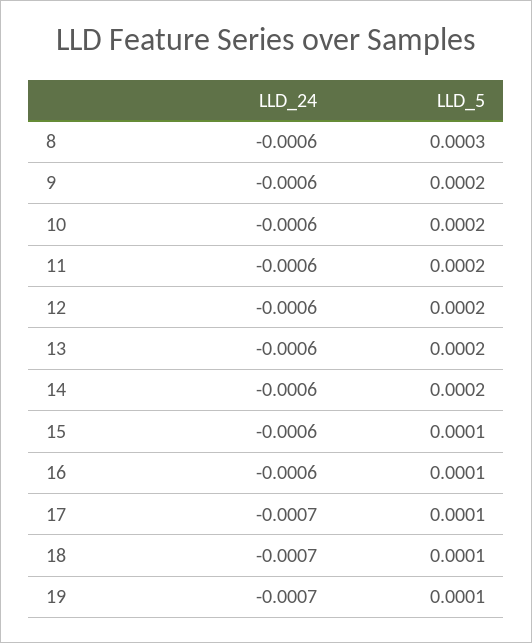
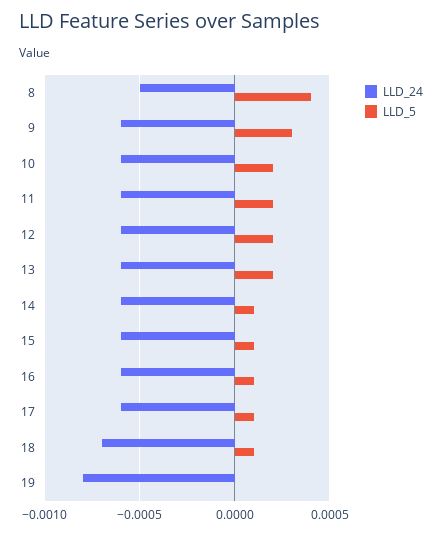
LLD_24, 8: -0.0006 -> -0.0005
LLD_5, 8: 0.0003 -> 0.0004
LLD_5, 9: 0.0002 -> 0.0003
LLD_5, 14: 0.0002 -> 0.0001
LLD_24, 17: -0.0007 -> -0.0006
LLD_24, 19: -0.0007 -> -0.0008
LLD_5, 19: 0.0001 -> 0

